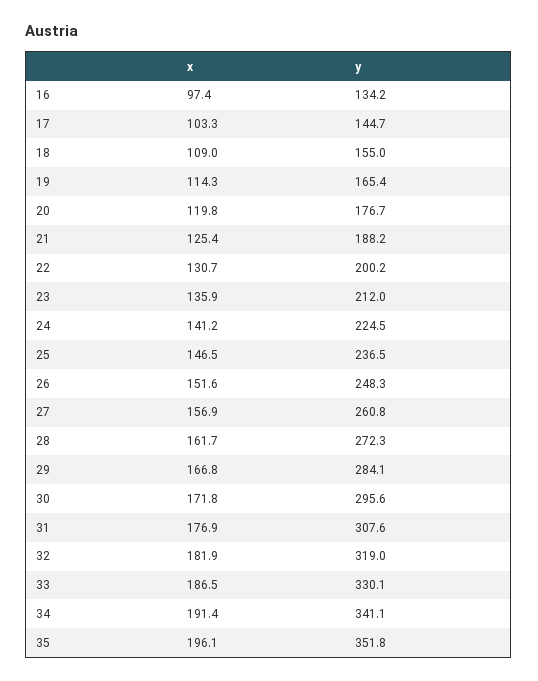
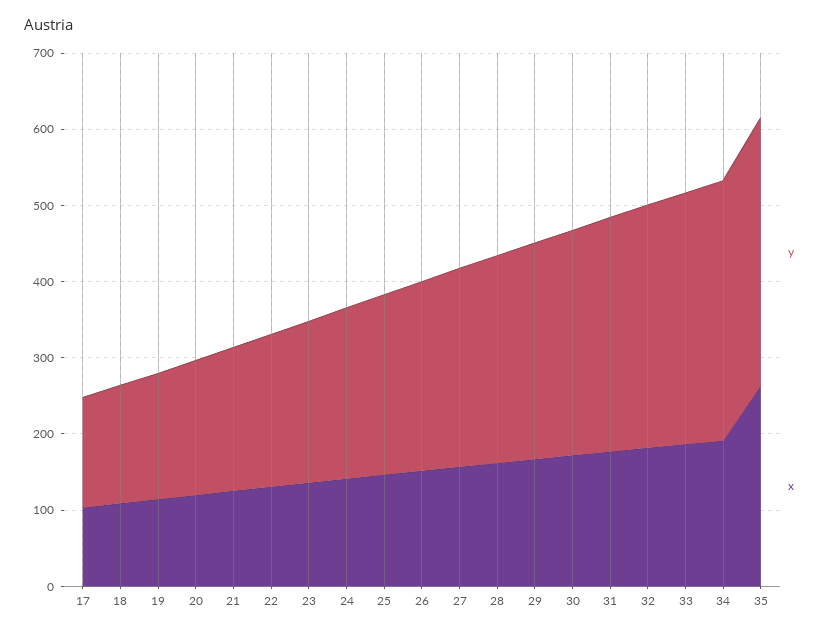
x, 16: 97.4 -> none
y, 16: 134.2 -> none
x, 35: 196.1 -> 260

